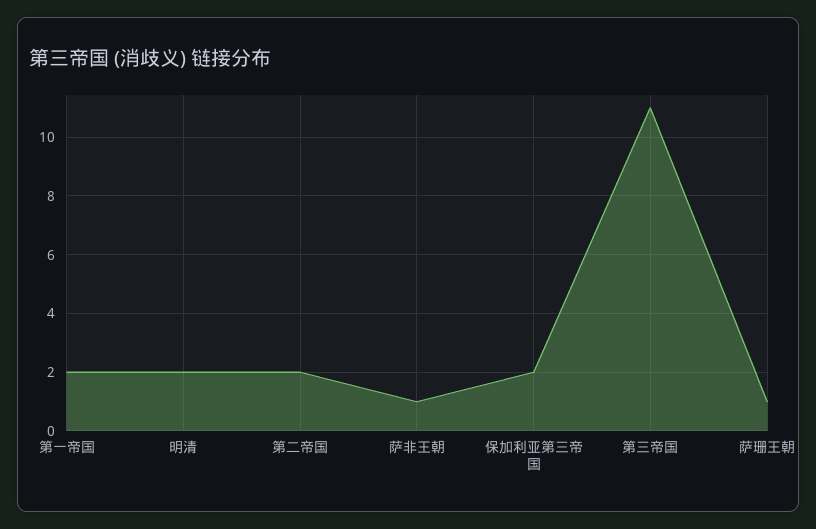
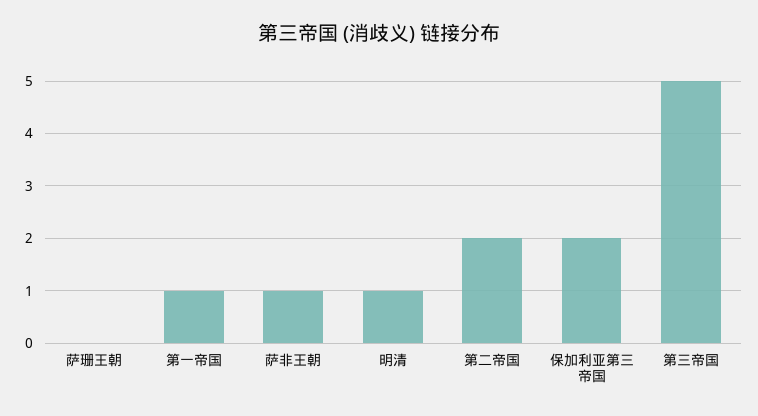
第一帝国: 2 -> 1
明清: 2 -> 1
第三帝国: 11 -> 5
萨珊王朝: 1 -> 0

